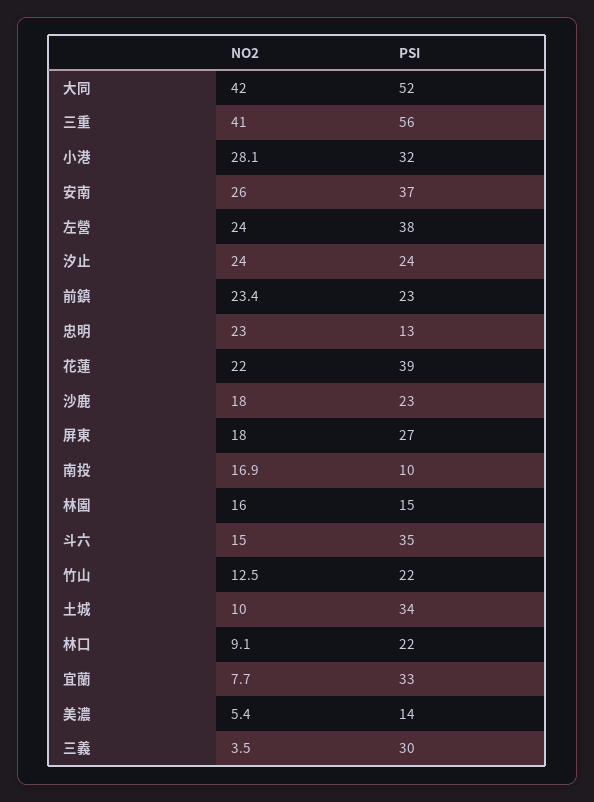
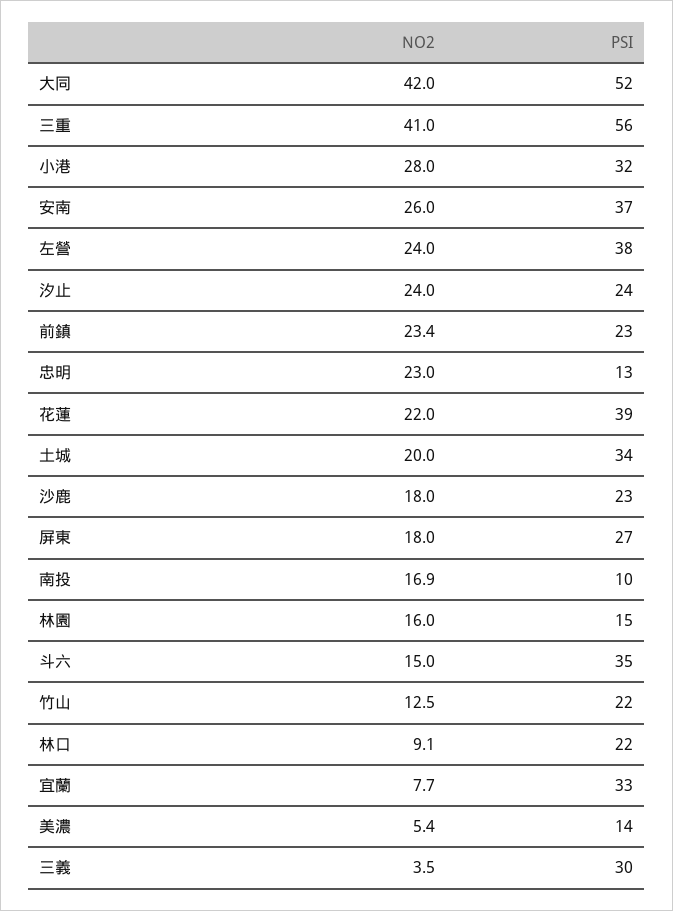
NO2, 小港: 28.1 -> 28
NO2, 土城: 10 -> 20

